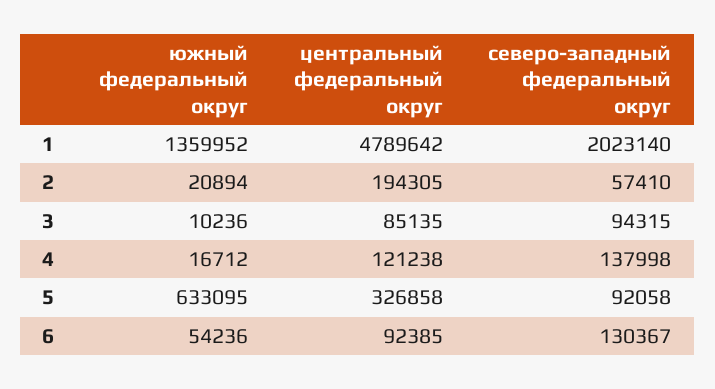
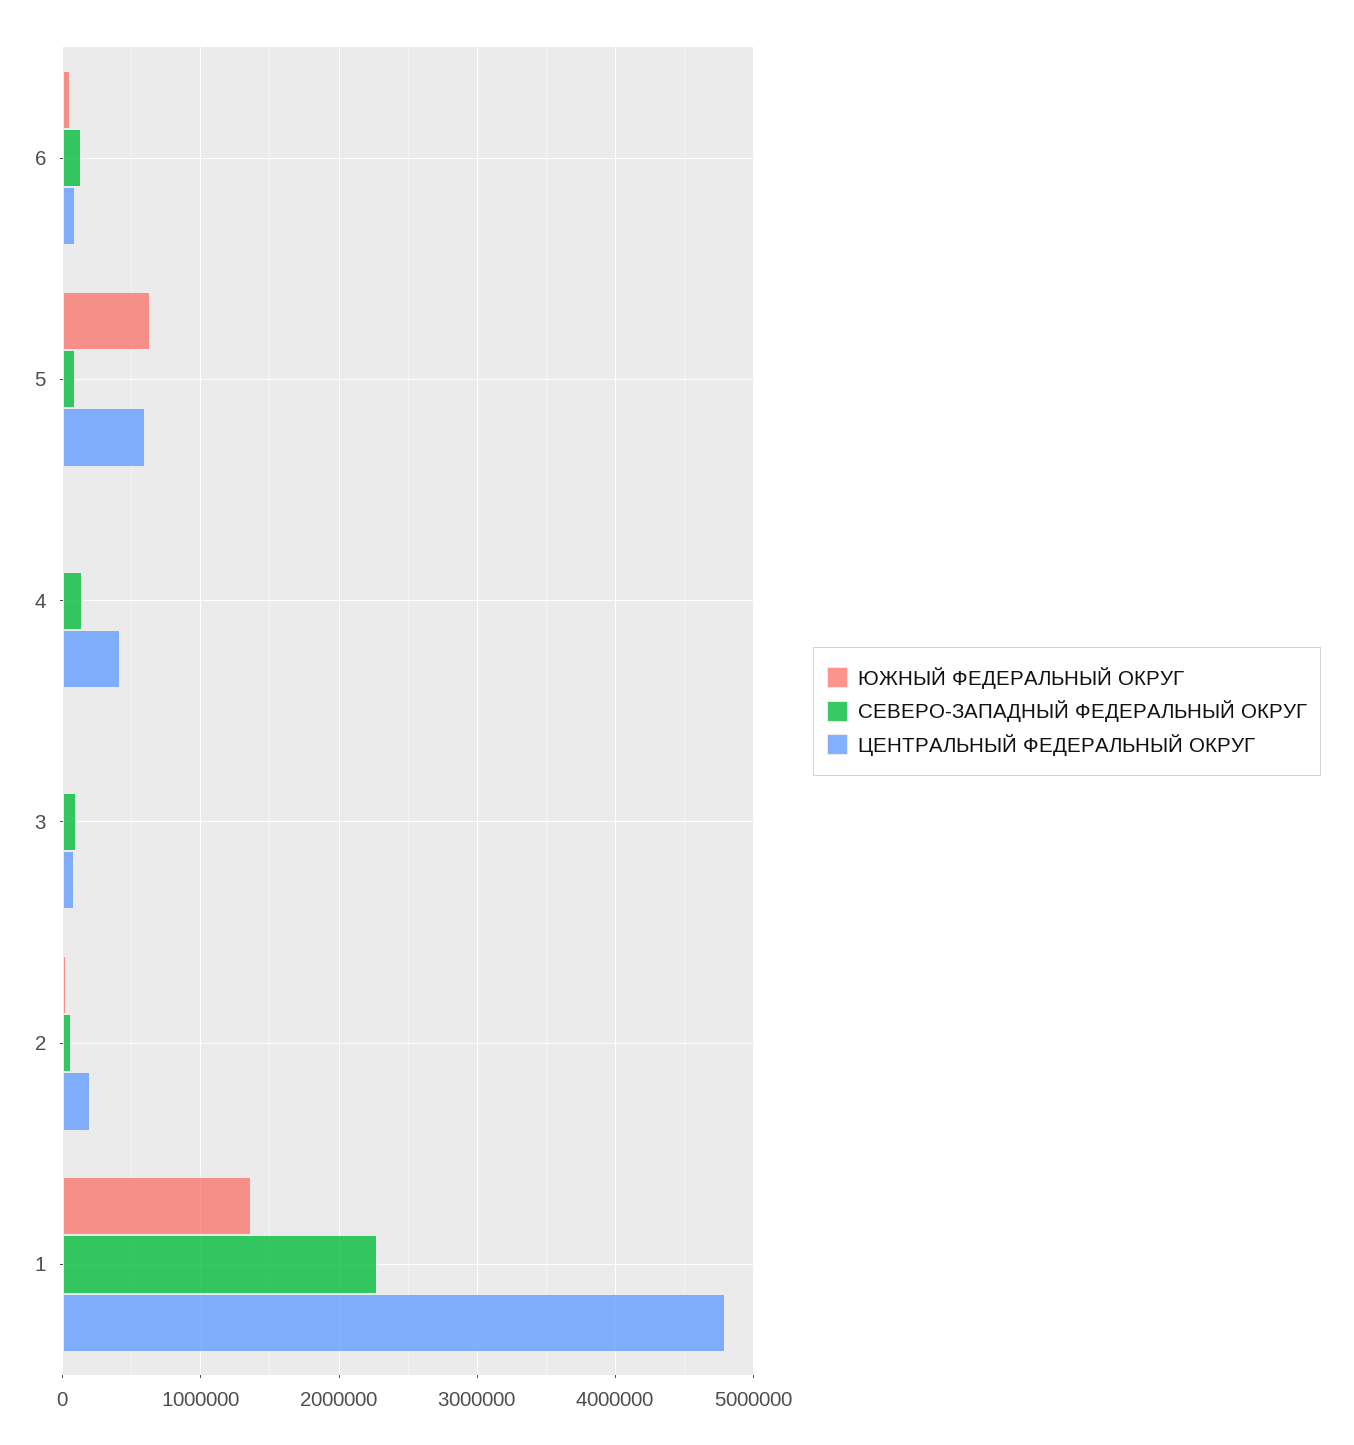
северо-западный федеральный округ, 1: 2023140 -> 2300000
центральный федеральный округ, 4: 121238 -> 400000
центральный федеральный округ, 5: 326858 -> 600000

